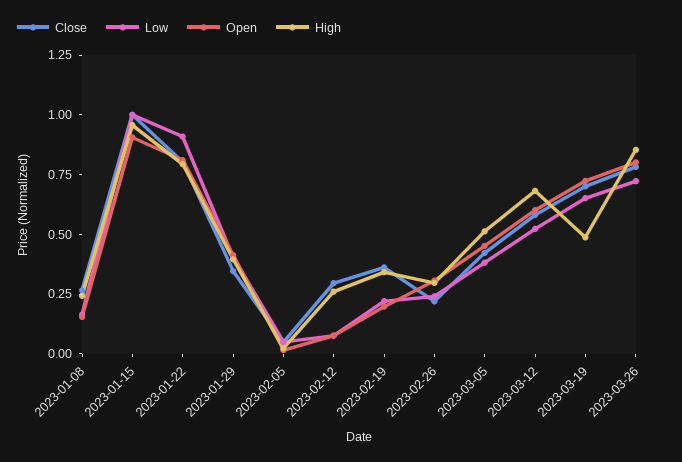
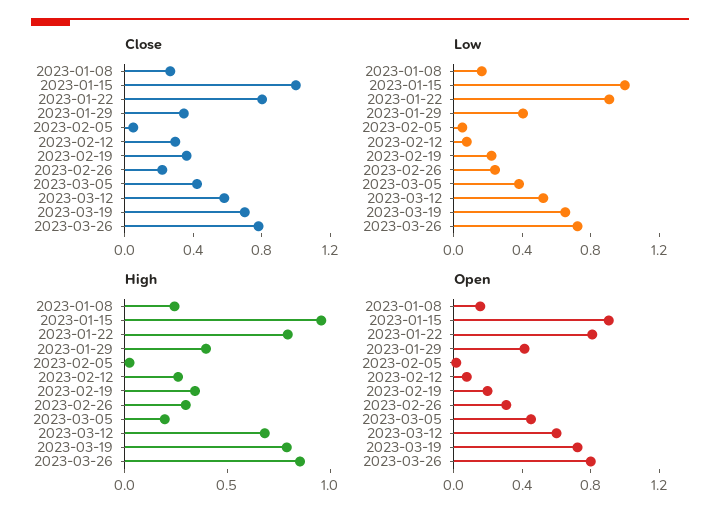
High, 2023-03-05: 0.5 -> 0.2
High, 2023-03-19: 0.5 -> 0.8

